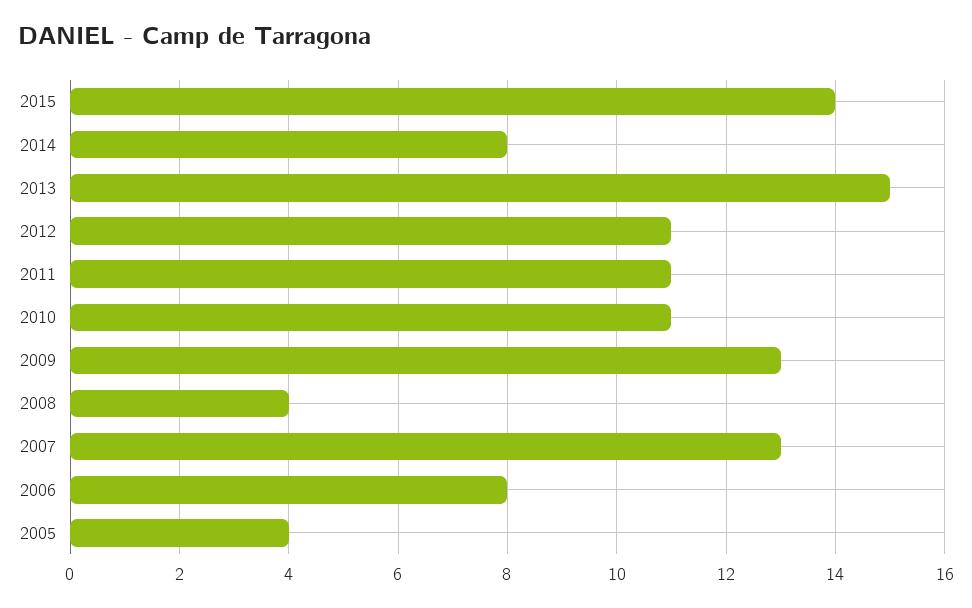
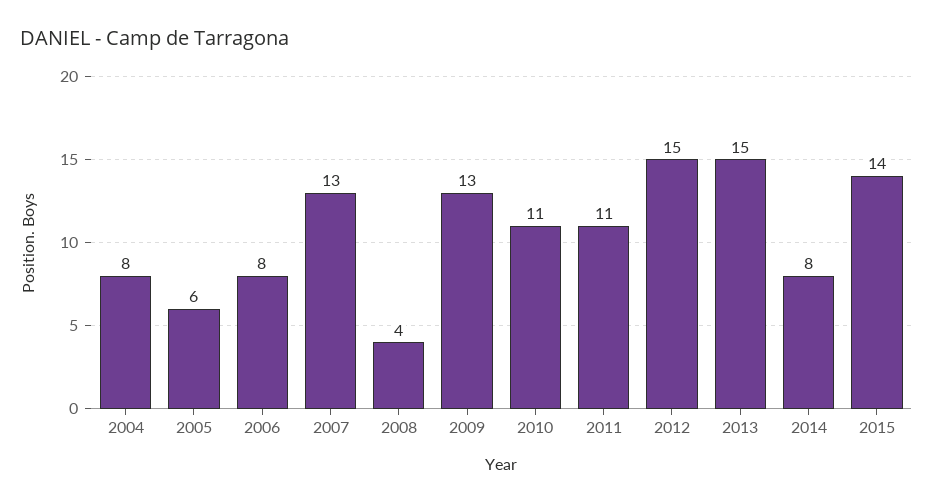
2012: 11 -> 15
2005: 4 -> 6
2004: none -> 8

